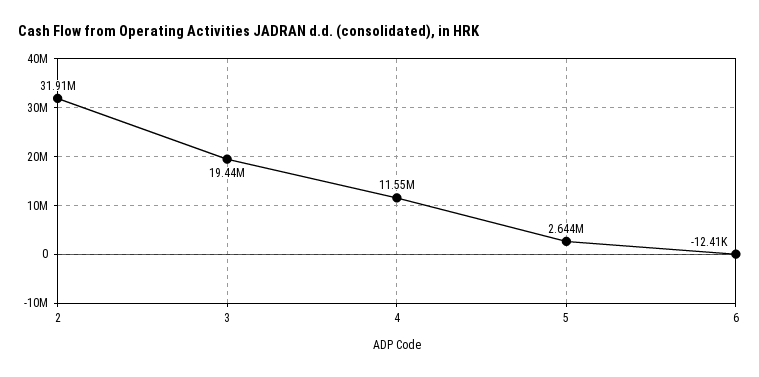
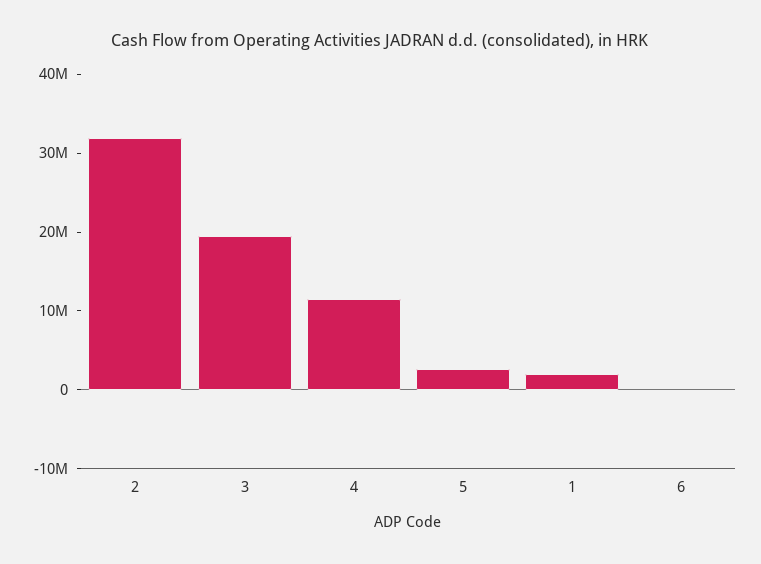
1: none -> 2000000

